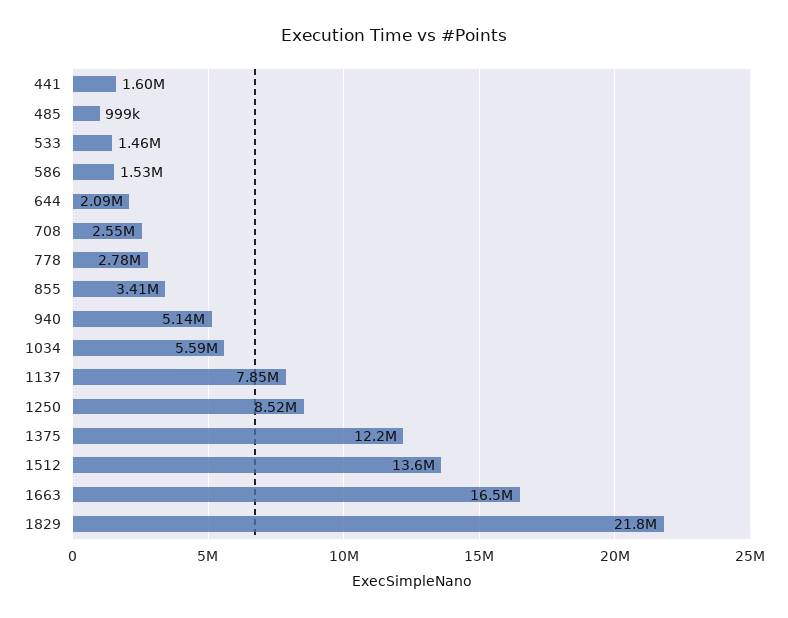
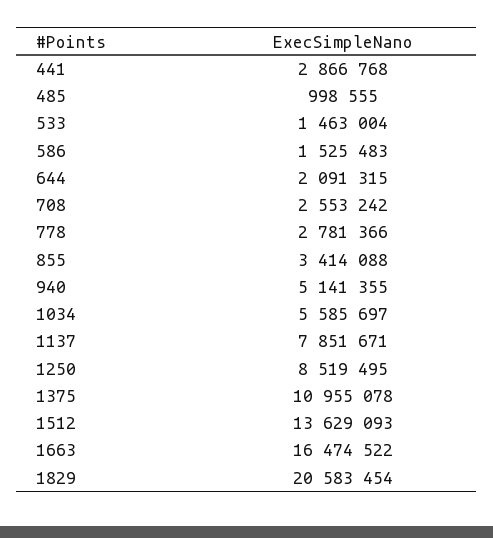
441: 1600000 -> 2866768
1375: 12200000 -> 10955078
1829: 21800000 -> 20583454

